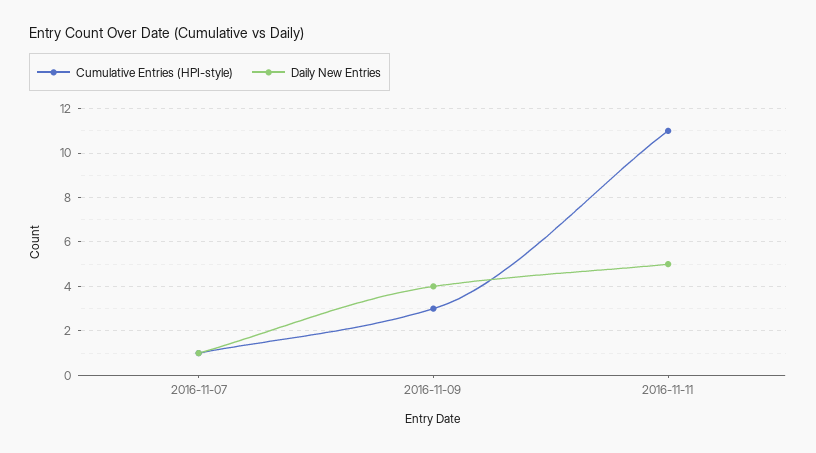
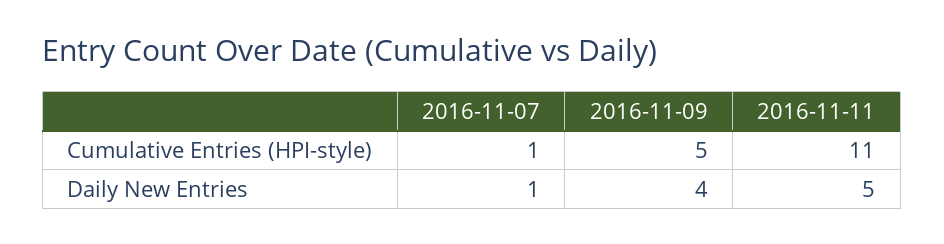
Cumulative Entries (HPI-style), 2016-11-09: 3 -> 5

